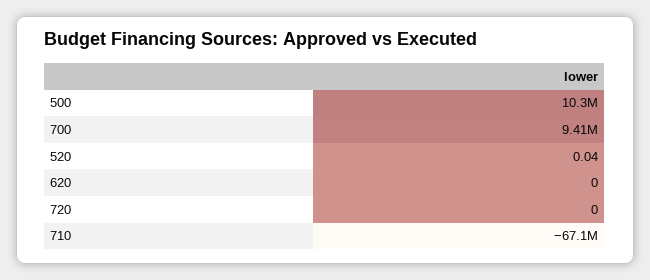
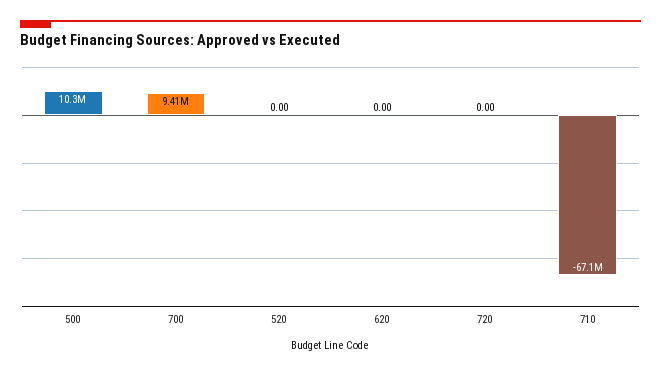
520: 0.04 -> 0

